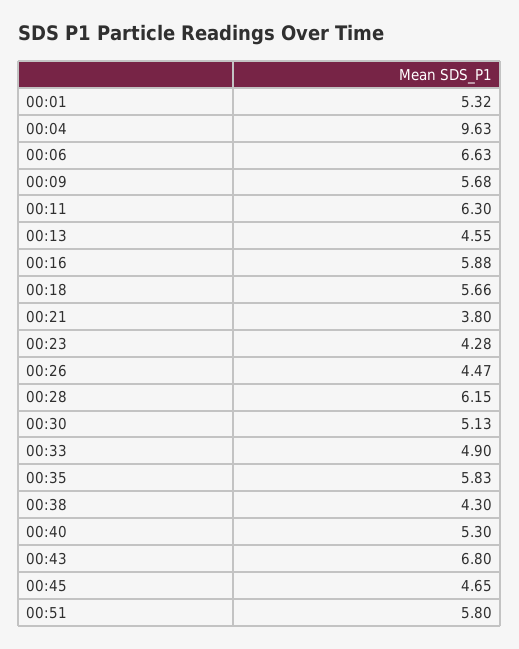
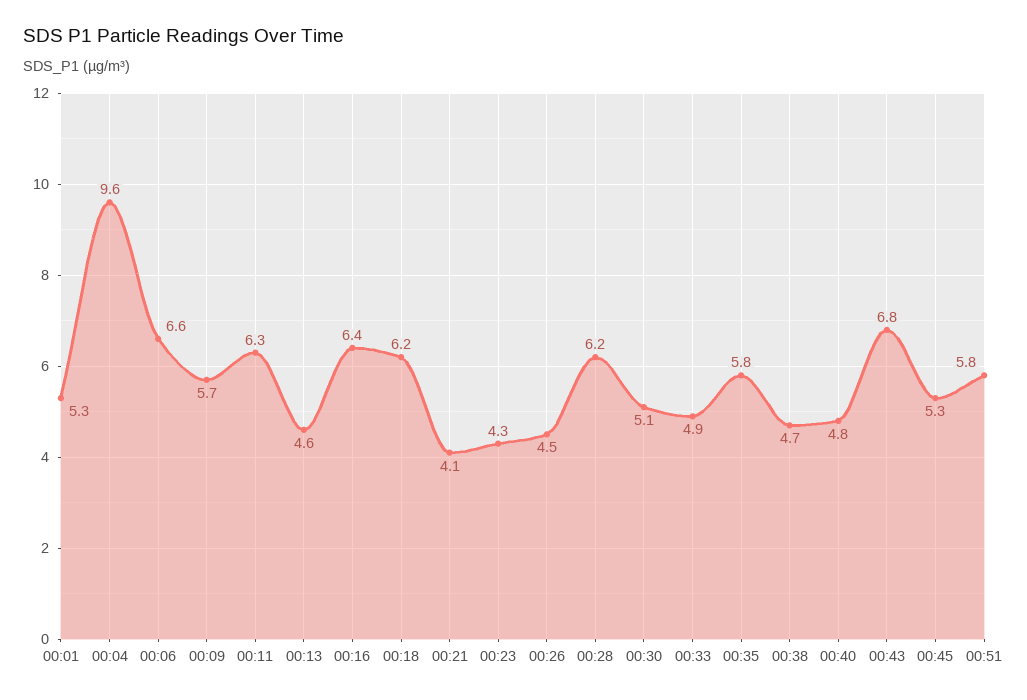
00:16: 5.88 -> 6.4
00:18: 5.66 -> 6.2
00:21: 3.8 -> 4.1
00:38: 4.3 -> 4.7
00:40: 5.3 -> 4.8
00:45: 4.65 -> 5.3

